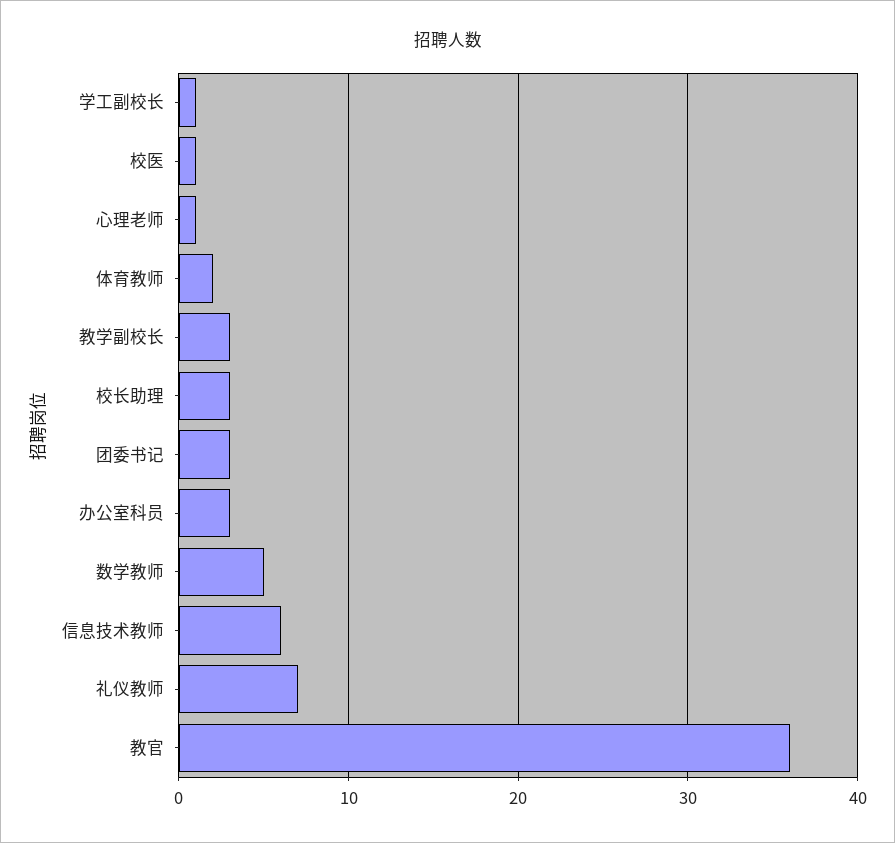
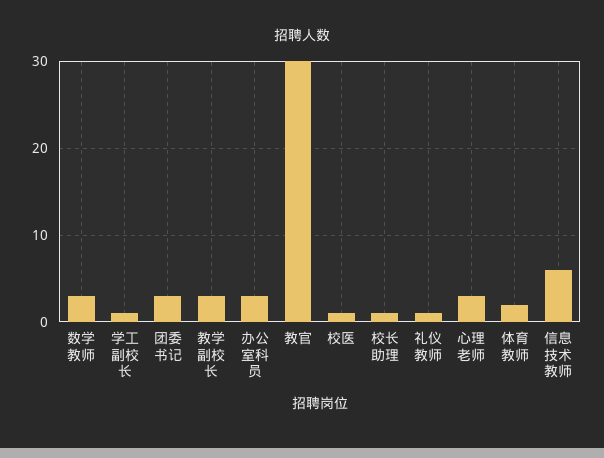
心理老师: 1 -> 3
校长助理: 3 -> 1
数学教师: 5 -> 3
礼仪教师: 7 -> 1
教官: 36 -> 30

